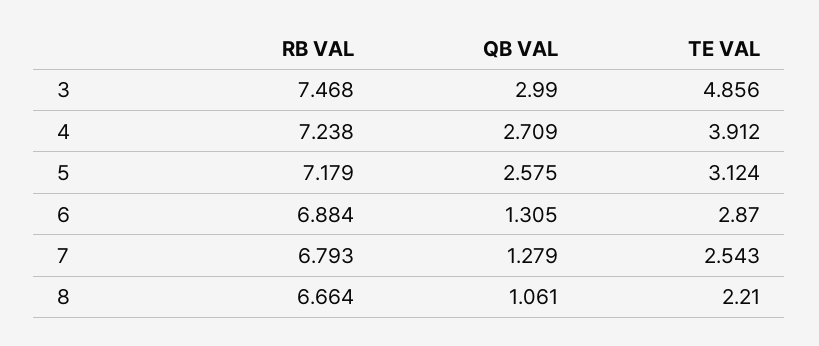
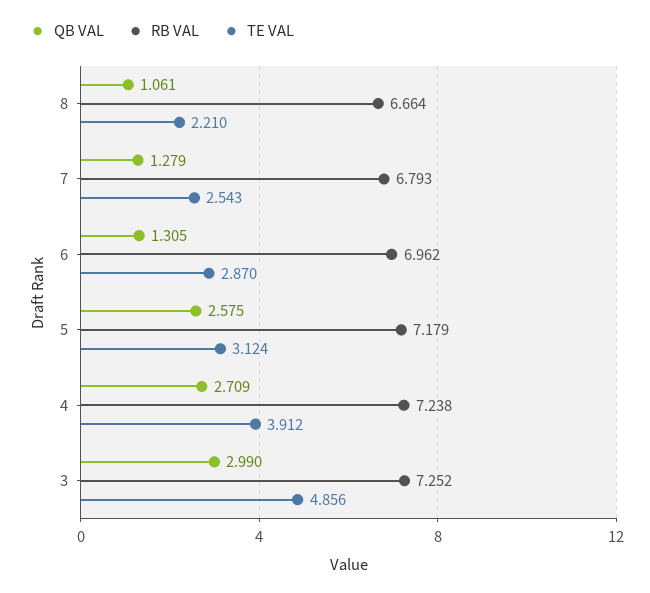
RB VAL, 3: 7.468 -> 7.252
RB VAL, 6: 6.884 -> 6.962

